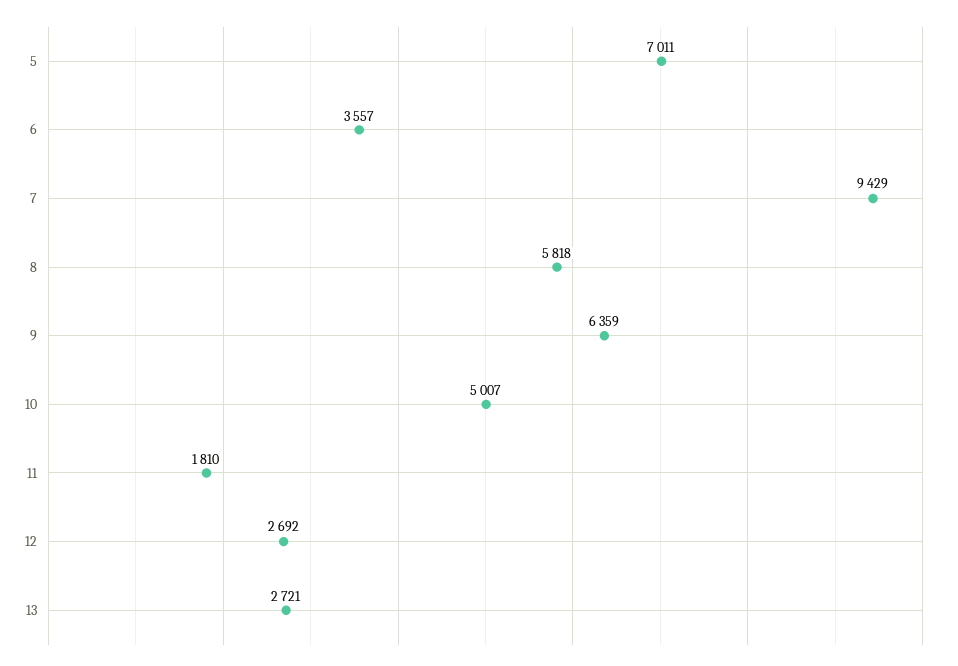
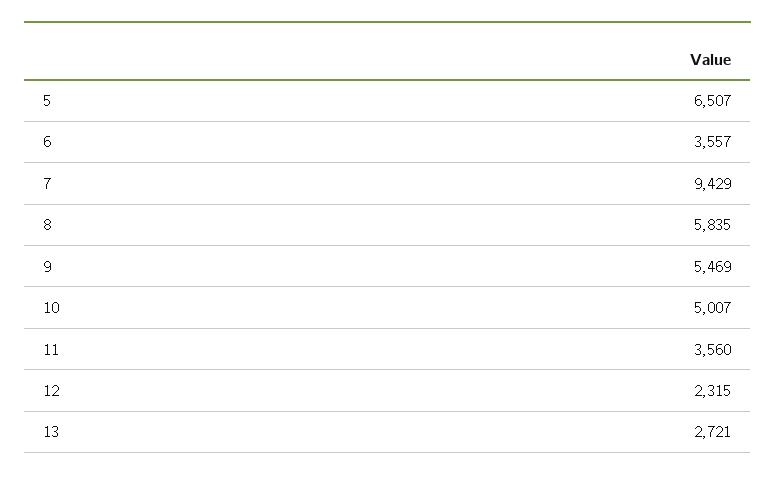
5: 7011 -> 6507
8: 5818 -> 5835
9: 6359 -> 5469
11: 1810 -> 3560
12: 2692 -> 2315

